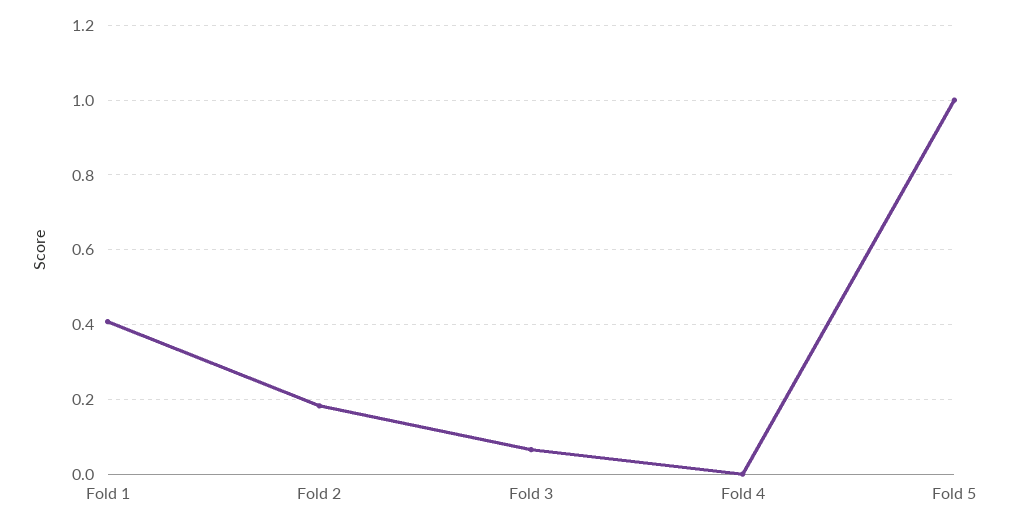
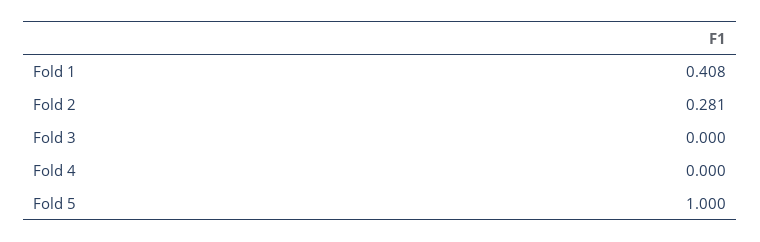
Fold 2: 0.18 -> 0.281
Fold 3: 0.06 -> 0

